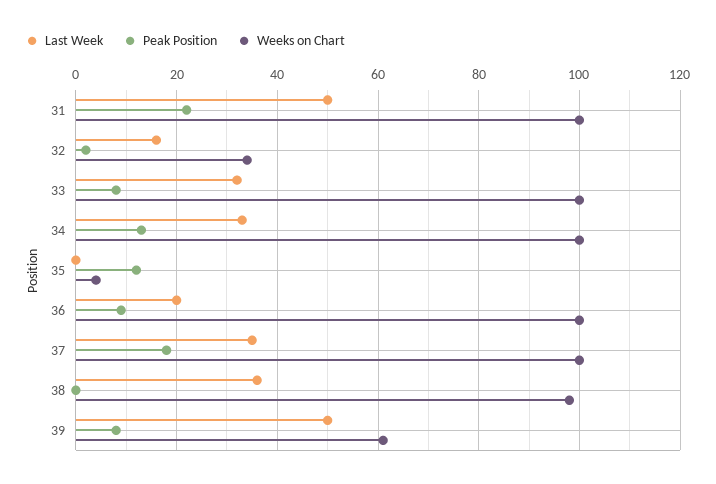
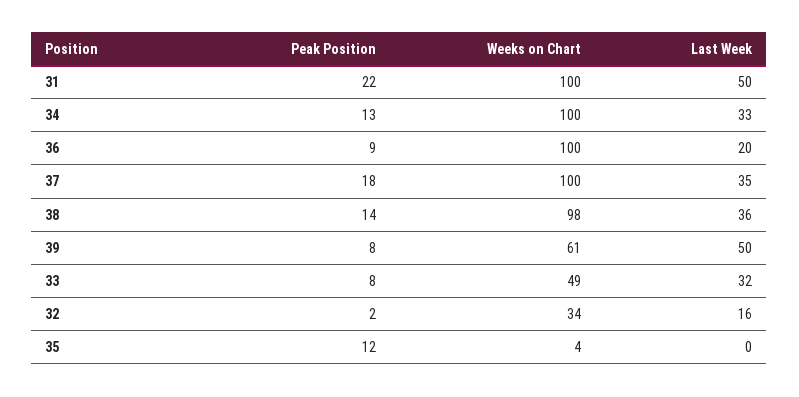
Weeks on Chart, 33: 100 -> 49
Peak Position, 38: 0 -> 14

